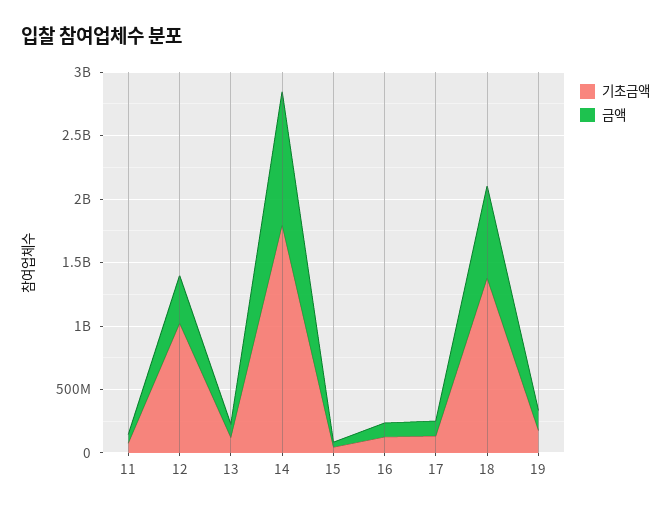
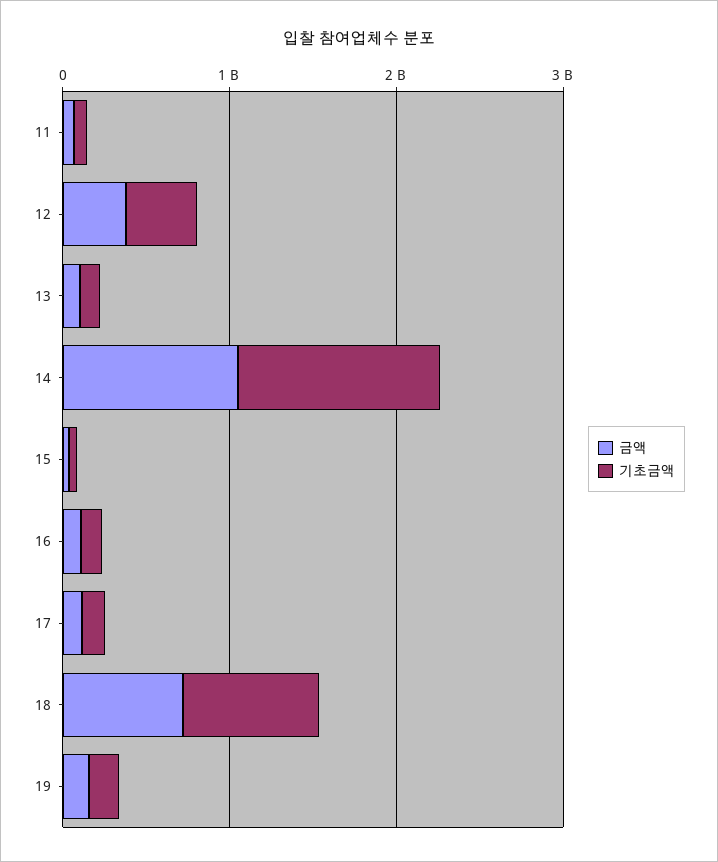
기초금액, 12: 1000000000 -> 400000000
기초금액, 14: 1800000000 -> 1200000000
기초금액, 18: 1400000000 -> 800000000

